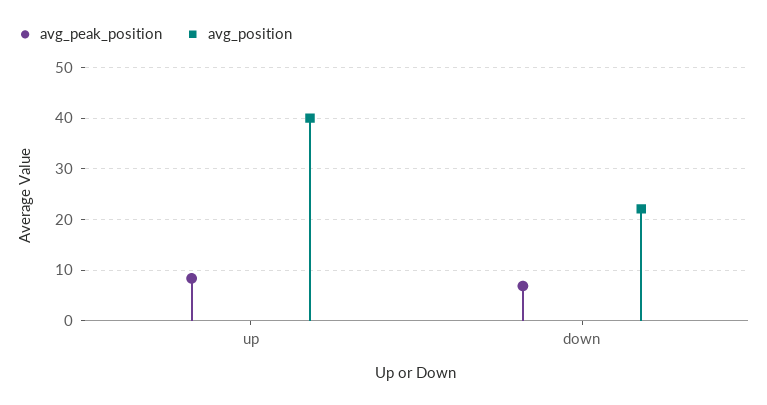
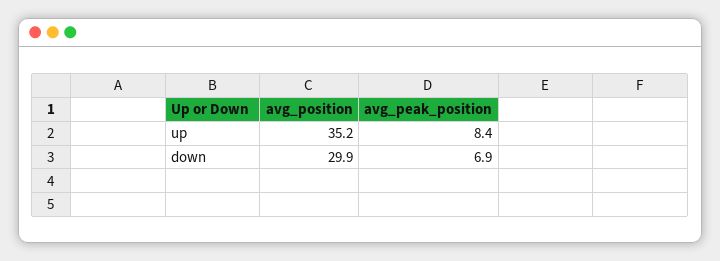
avg_position, up: 40 -> 35.2
avg_position, down: 22 -> 29.9

